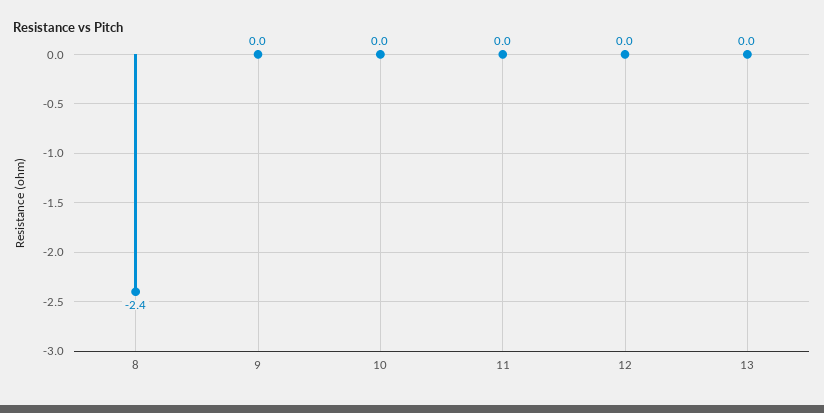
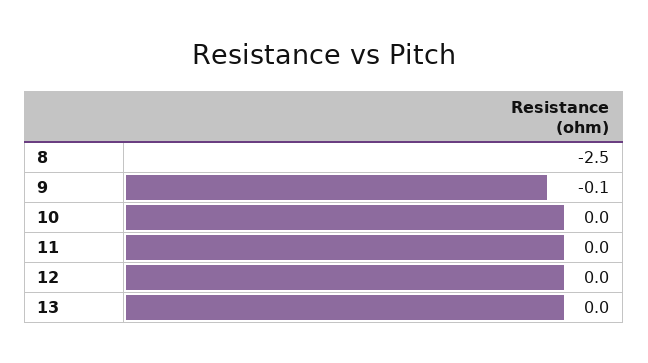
8: -2.4 -> -2.5
9: 0 -> -0.1

